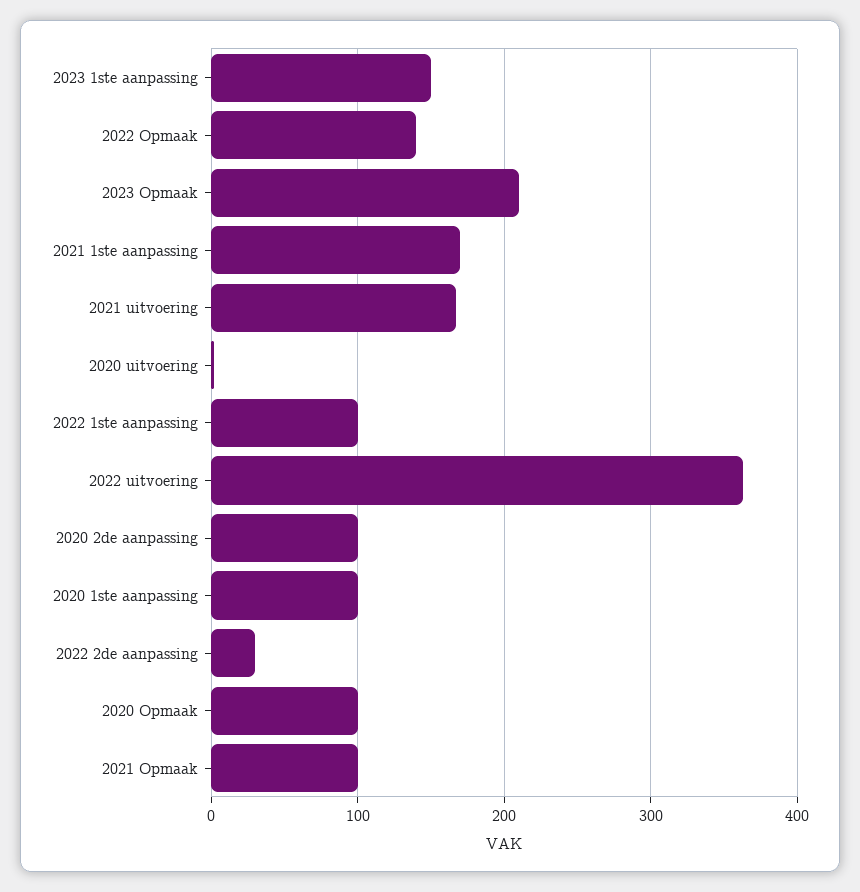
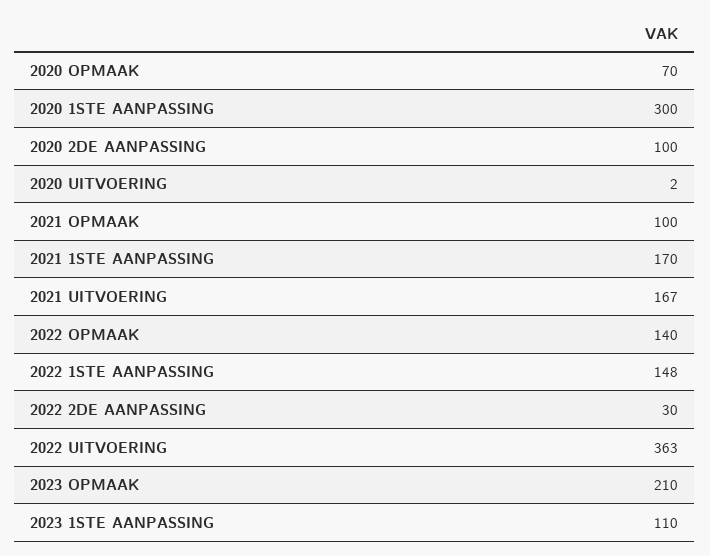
2023 1ste aanpassing: 150 -> 110
2022 1ste aanpassing: 100 -> 148
2020 1ste aanpassing: 100 -> 300
2020 Opmaak: 100 -> 70

